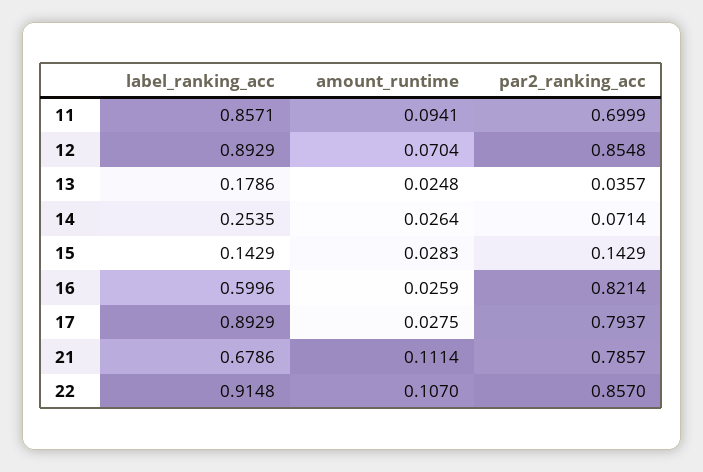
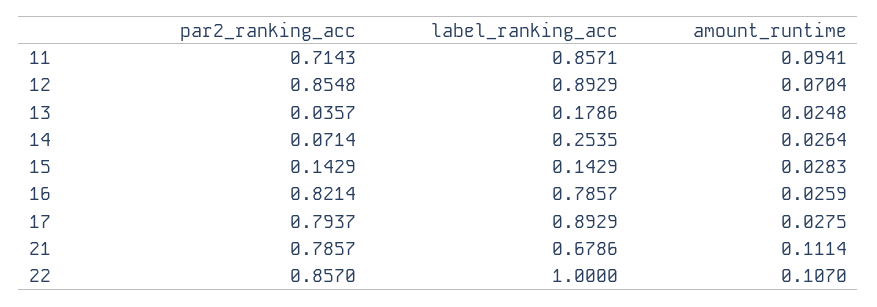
par2_ranking_acc, 11: 0.6999 -> 0.7143
label_ranking_acc, 16: 0.5996 -> 0.7857
label_ranking_acc, 22: 0.9148 -> 1

